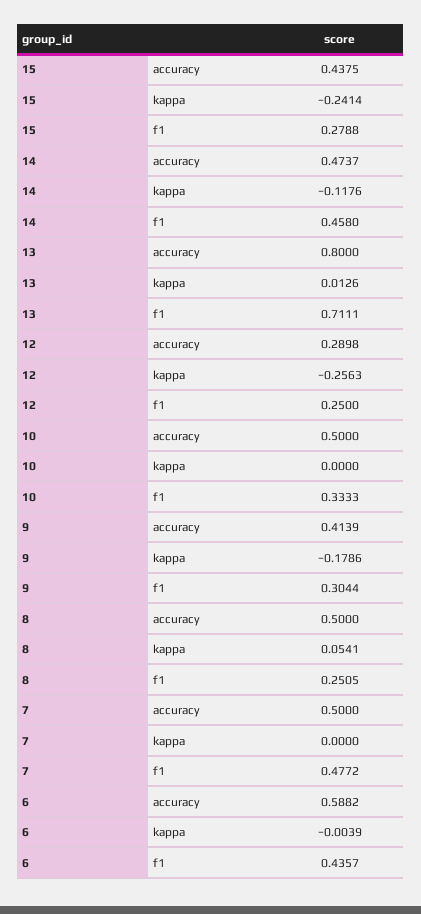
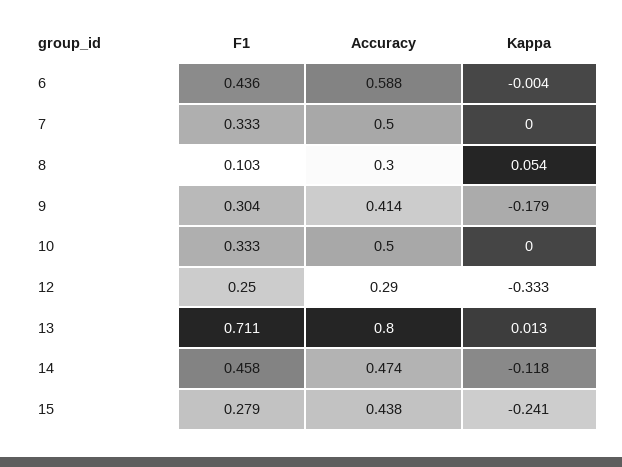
12, kappa: -0.2563 -> -0.333
8, accuracy: 0.5 -> 0.3
8, f1: 0.2505 -> 0.103
7, f1: 0.4772 -> 0.333

